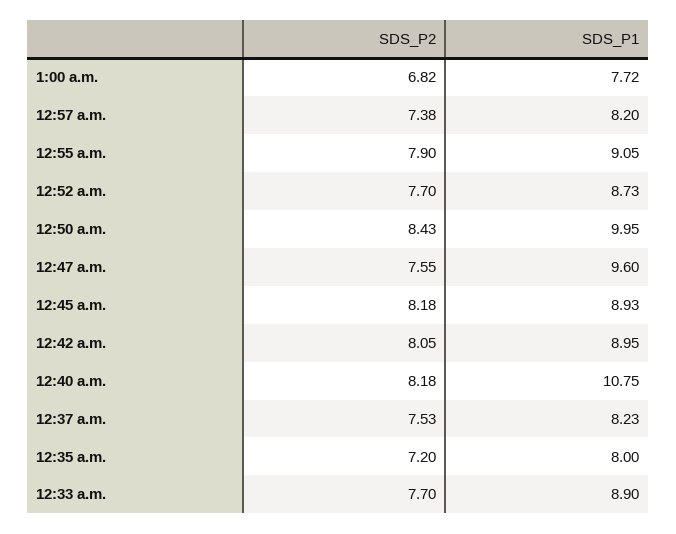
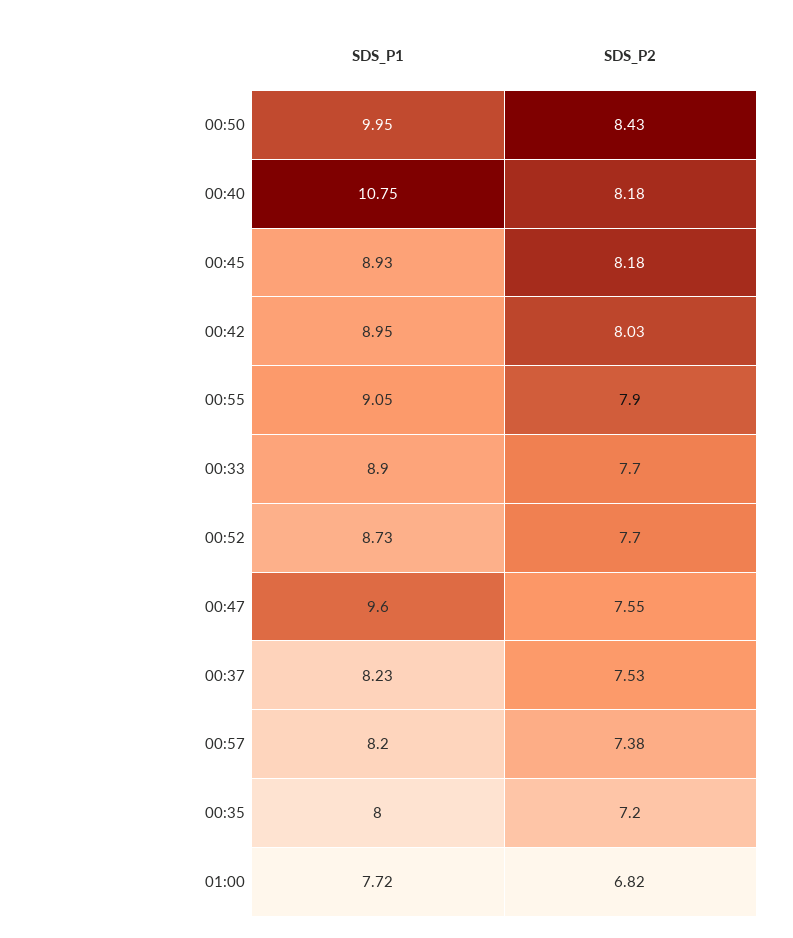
SDS_P2, 12:42 a.m.: 8.05 -> 8.03

